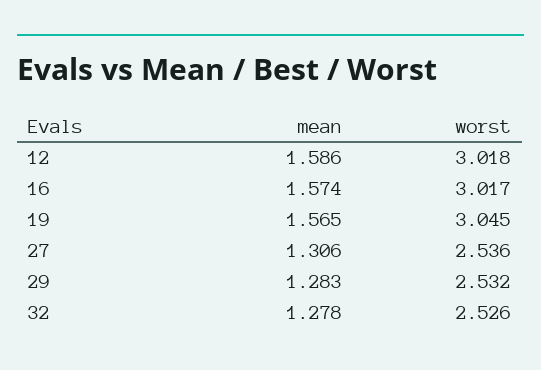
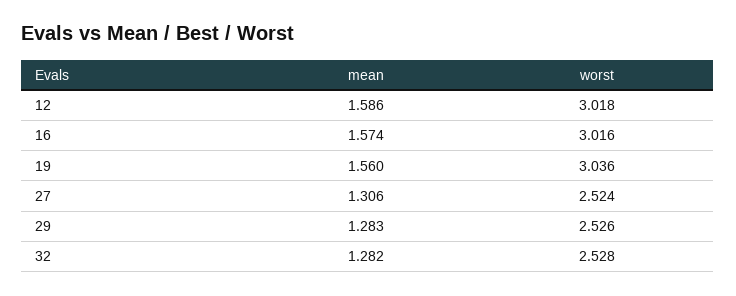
worst, 16: 3.017 -> 3.016
mean, 19: 1.565 -> 1.56
worst, 19: 3.045 -> 3.036
worst, 27: 2.536 -> 2.524
worst, 29: 2.532 -> 2.526
mean, 32: 1.278 -> 1.282
worst, 32: 2.526 -> 2.528

